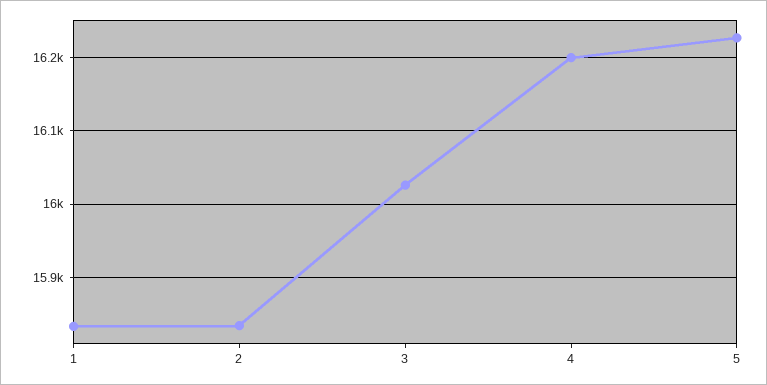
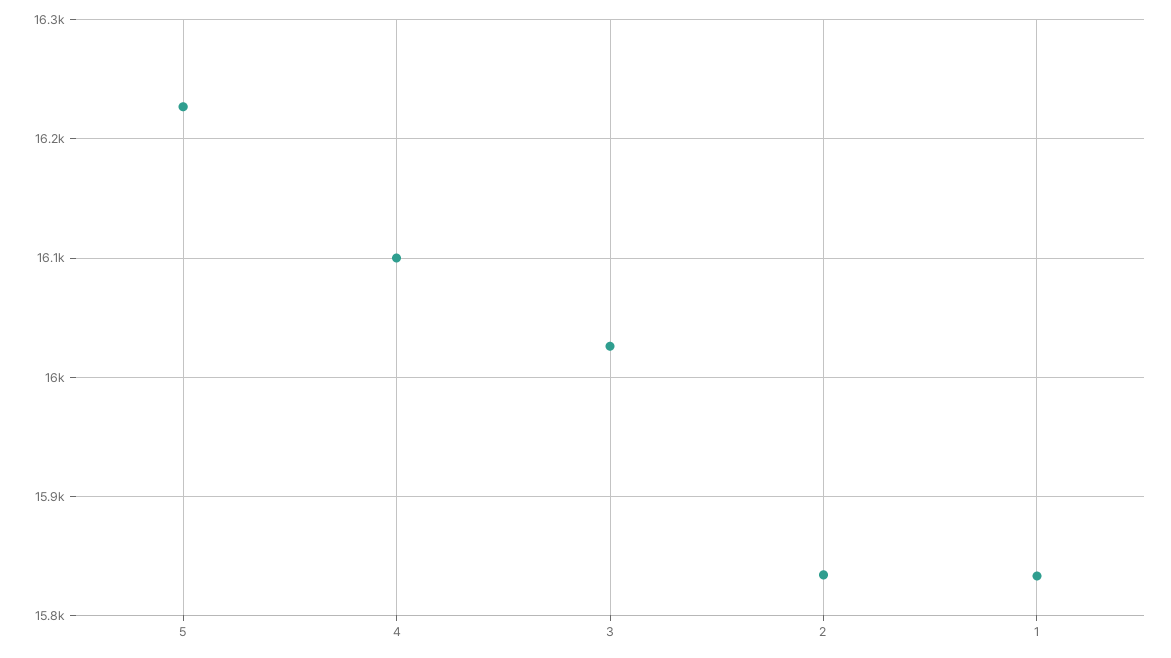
4: 16200 -> 16100

